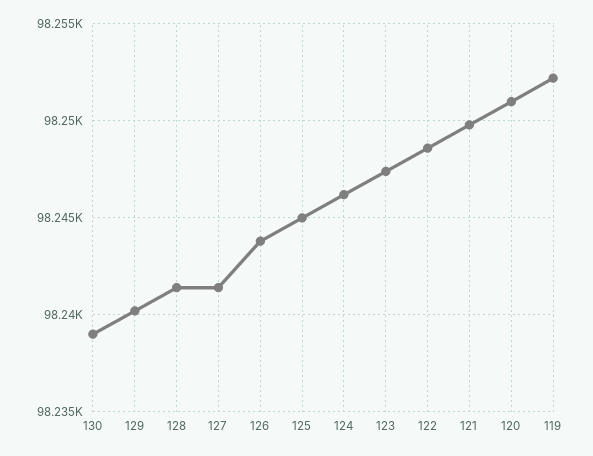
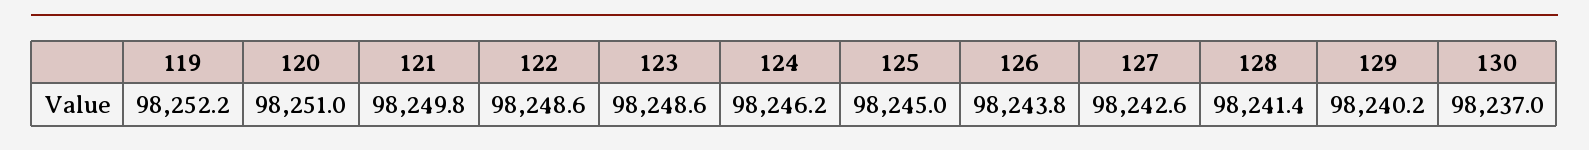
130: 98239 -> 98237
127: 98241.5 -> 98242.6
123: 98247.5 -> 98248.6

